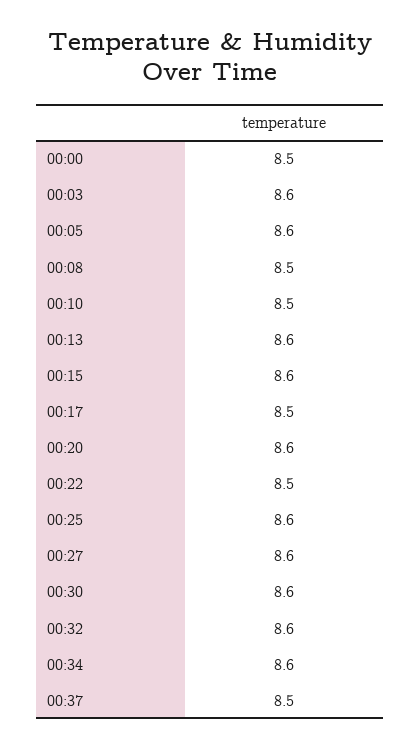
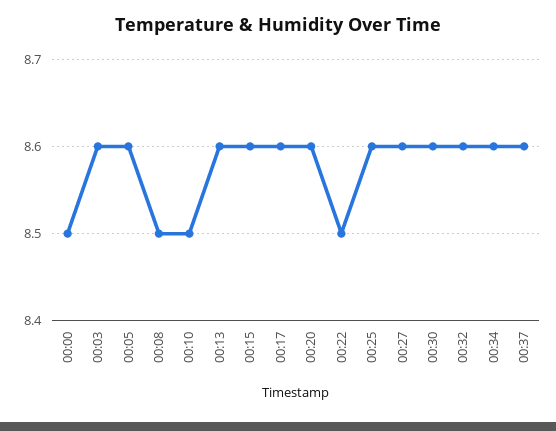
00:17: 8.5 -> 8.6
00:37: 8.5 -> 8.6

